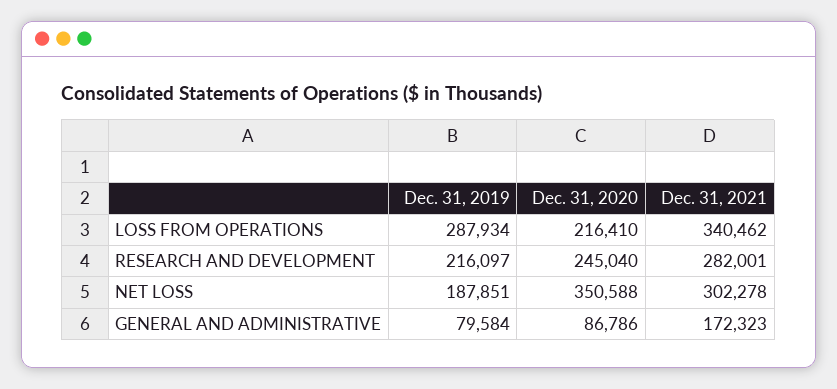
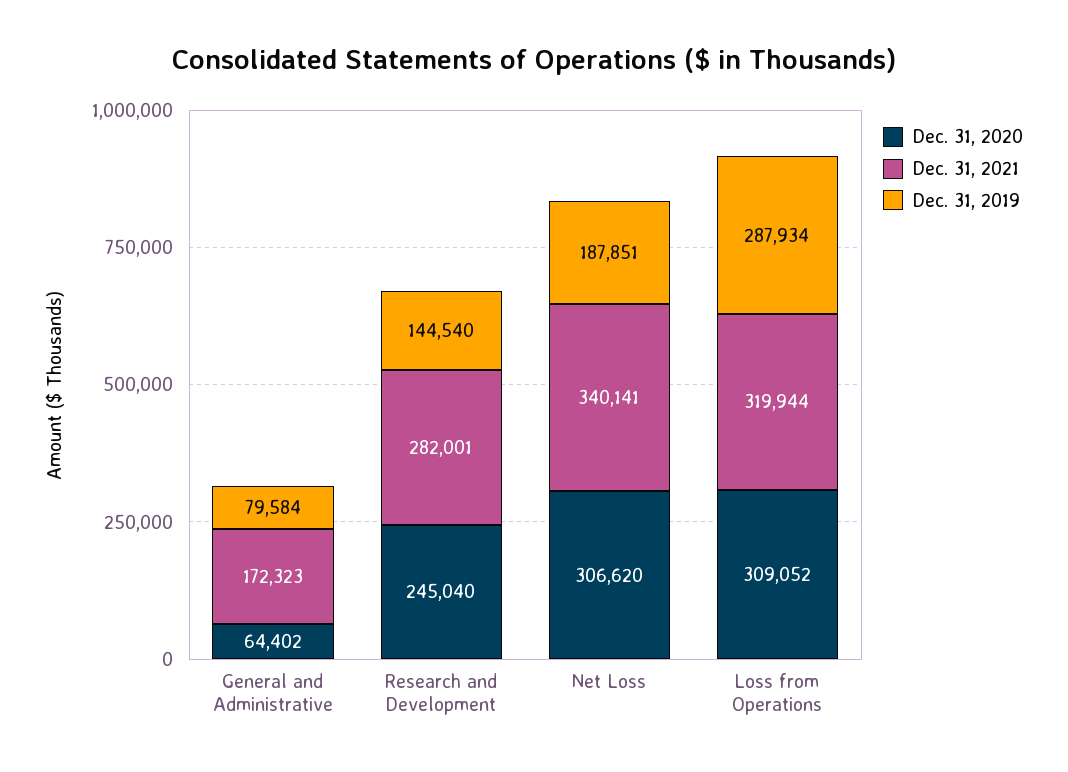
Dec. 31, 2020, LOSS FROM OPERATIONS: 216410 -> 309052
Dec. 31, 2021, LOSS FROM OPERATIONS: 340462 -> 319944
Dec. 31, 2019, RESEARCH AND DEVELOPMENT: 216097 -> 144540
Dec. 31, 2020, NET LOSS: 350588 -> 306620
Dec. 31, 2021, NET LOSS: 302278 -> 340141
Dec. 31, 2020, GENERAL AND ADMINISTRATIVE: 86786 -> 64402

